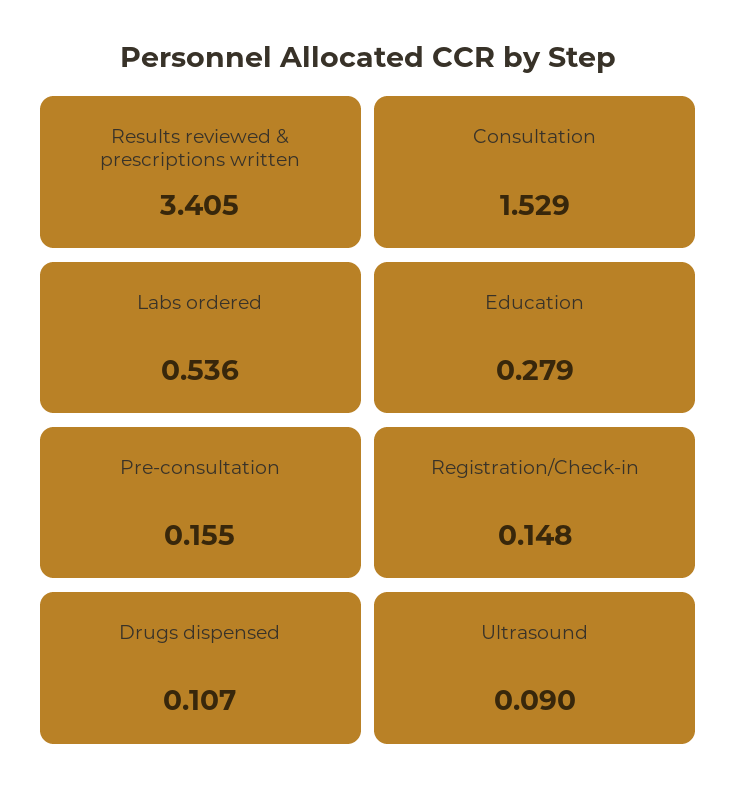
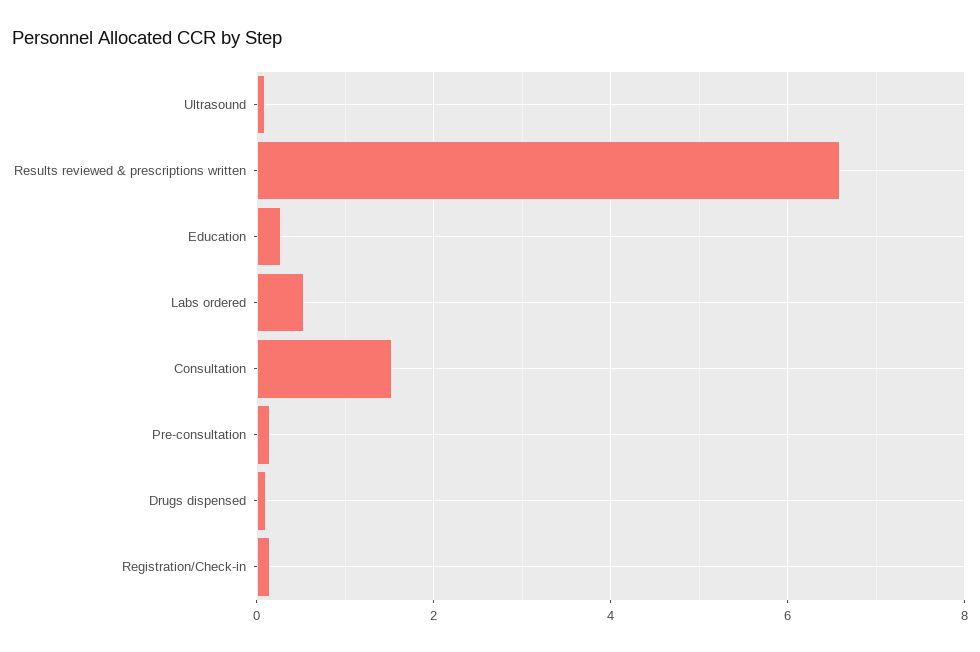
Results reviewed & prescriptions written: 3.405 -> 6.6

